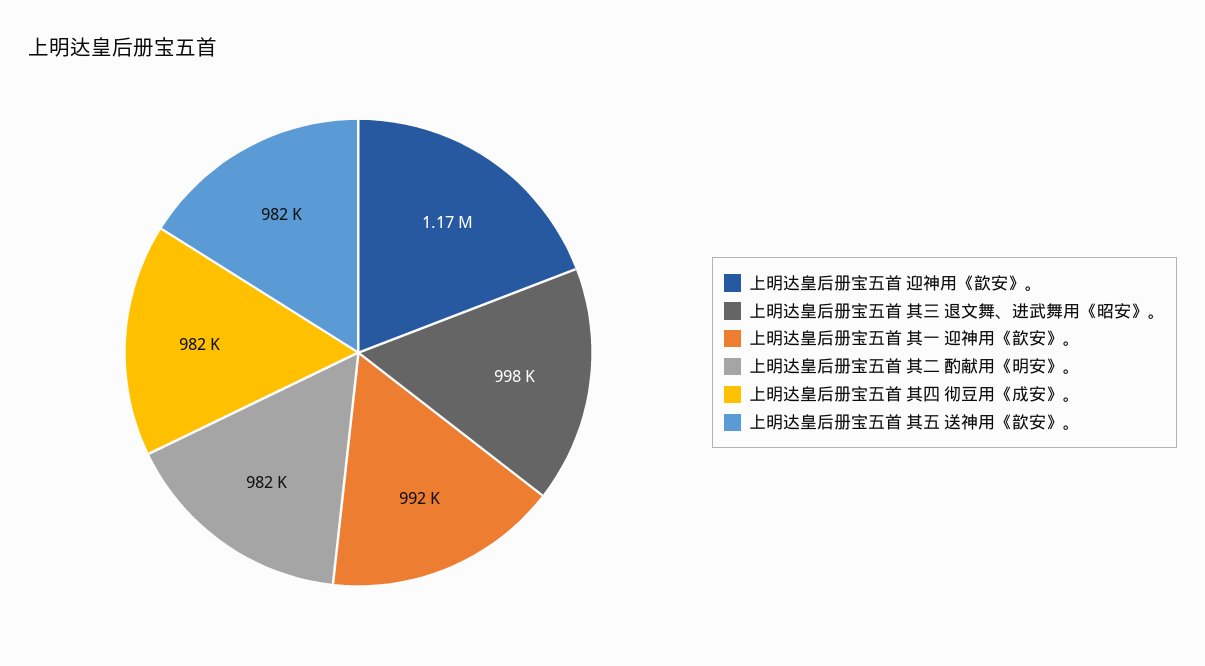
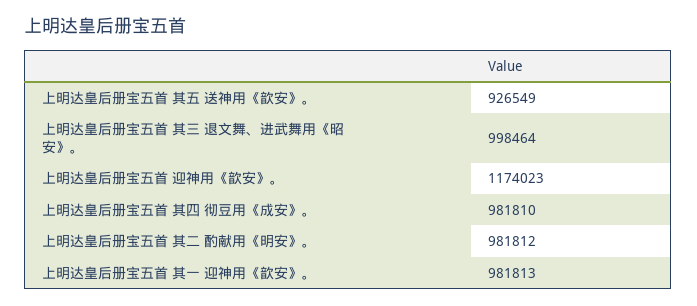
上明达皇后册宝五首 其一 迎神用《歆安》。: 992000 -> 981813
上明达皇后册宝五首 其五 送神用《歆安》。: 982000 -> 926549

